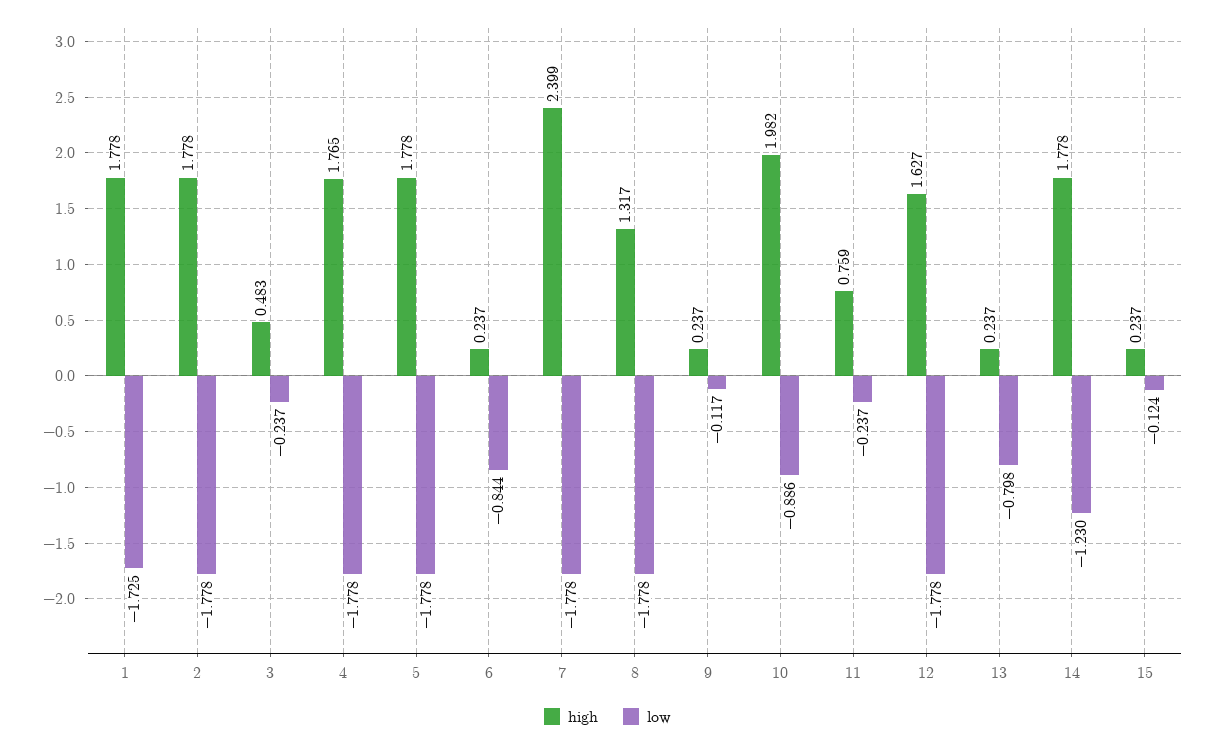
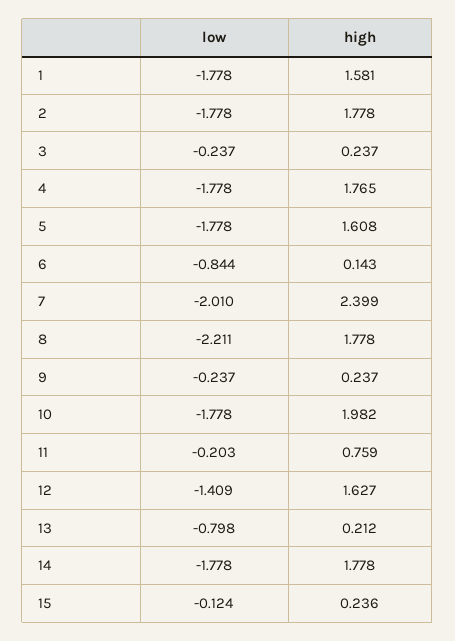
high, 1: 1.778 -> 1.581
low, 1: -1.725 -> -1.778
high, 3: 0.483 -> 0.237
high, 5: 1.778 -> 1.608
high, 6: 0.237 -> 0.143
low, 7: -1.778 -> -2.01
high, 8: 1.317 -> 1.778
low, 8: -1.778 -> -2.211
low, 9: -0.117 -> -0.237
low, 10: -0.886 -> -1.778
low, 11: -0.237 -> -0.203
low, 12: -1.778 -> -1.409
high, 13: 0.237 -> 0.212
low, 14: -1.23 -> -1.778
high, 15: 0.237 -> 0.236

